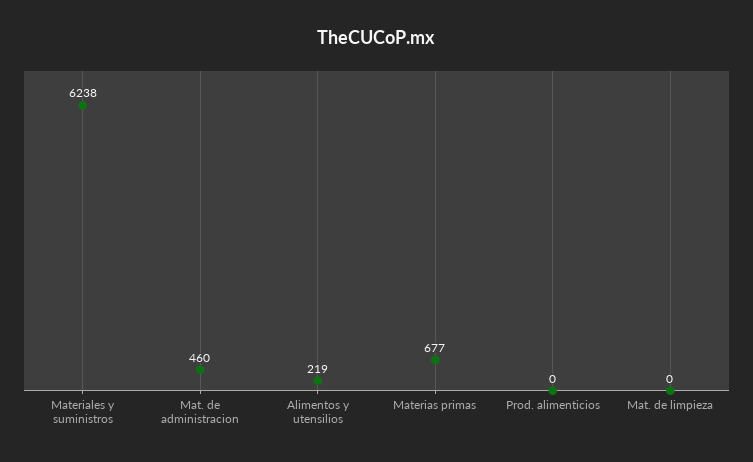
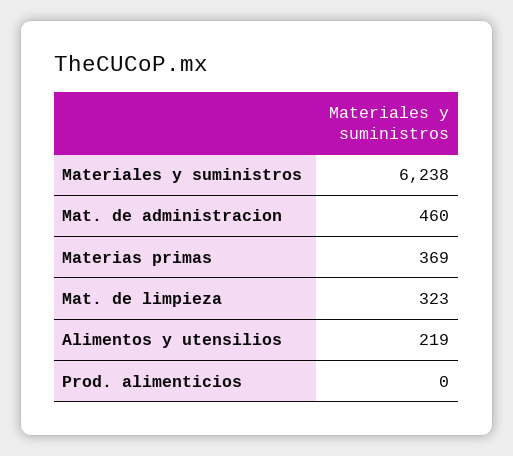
Materias primas: 677 -> 369
Mat. de limpieza: 0 -> 323

